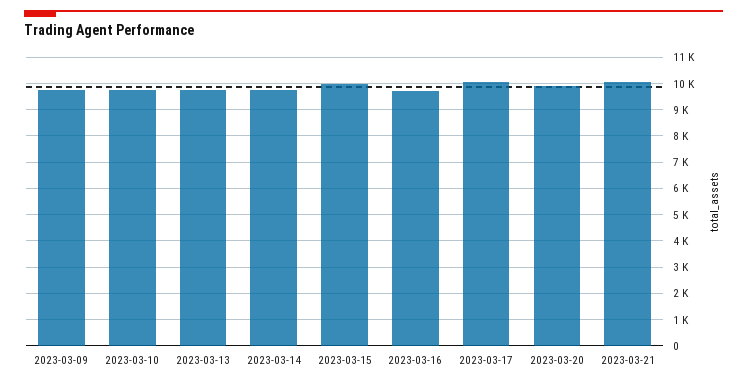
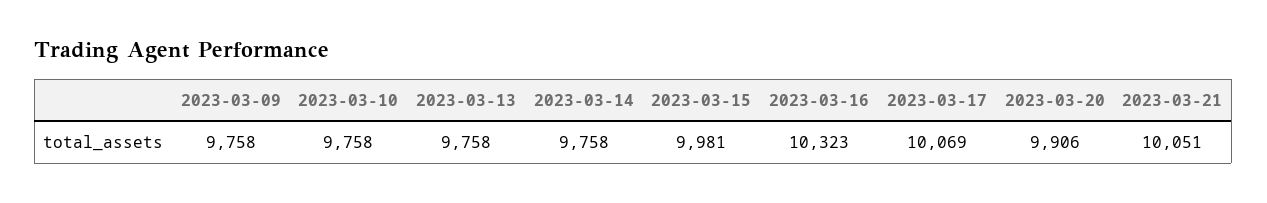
2023-03-16: 9750 -> 10323

